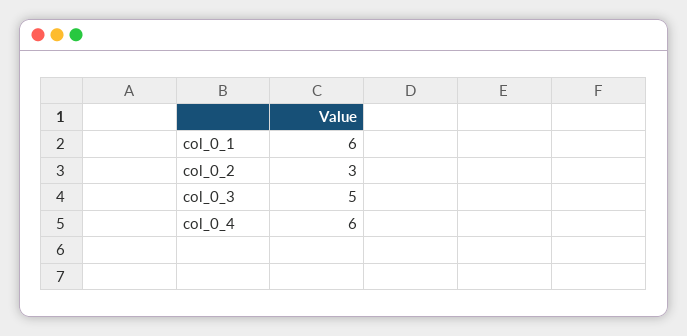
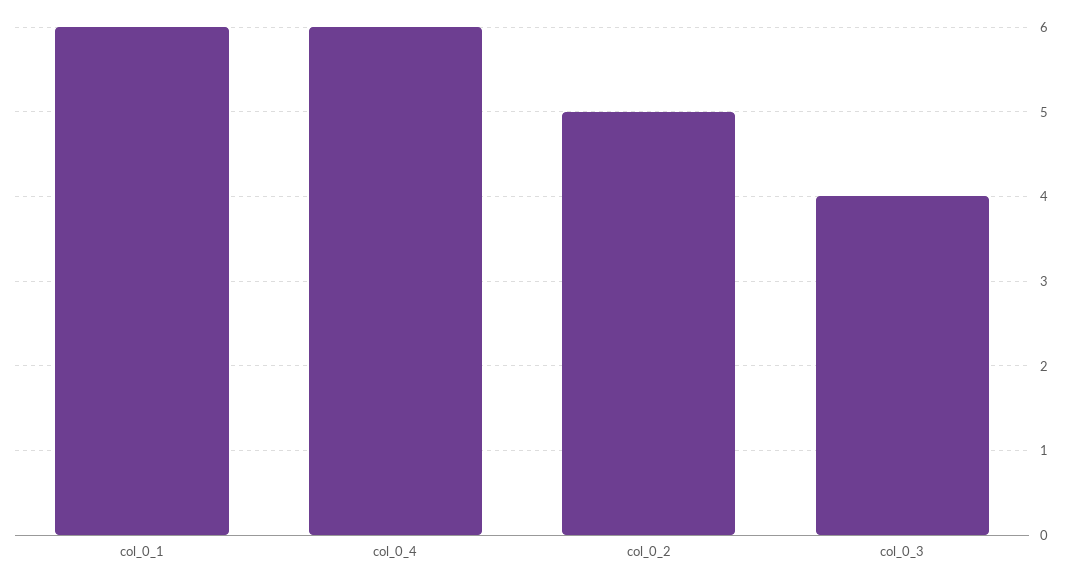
col_0_2: 3 -> 5
col_0_3: 5 -> 4

